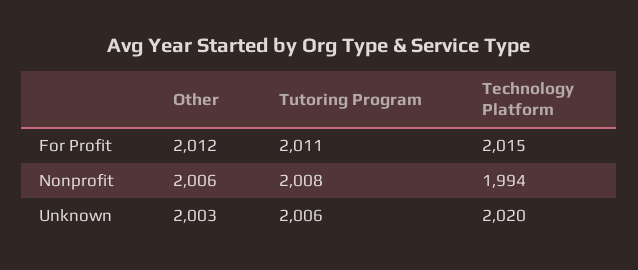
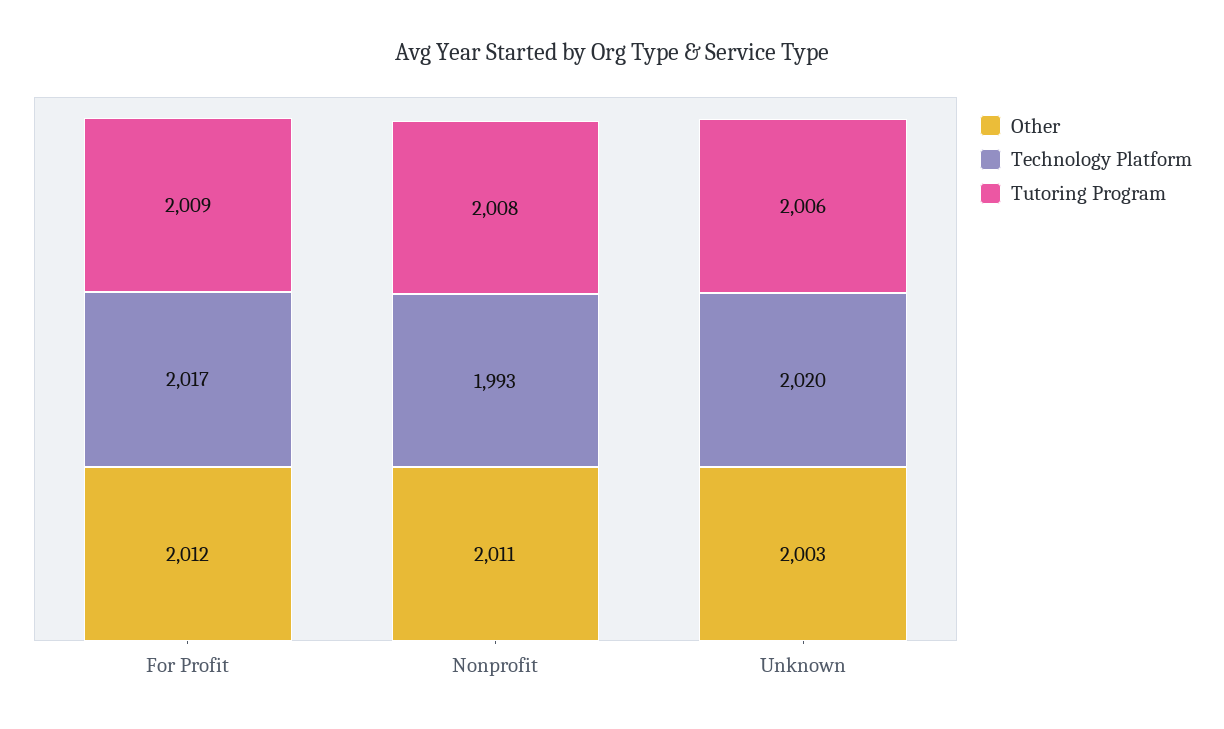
Tutoring Program, For Profit: 2011 -> 2009
Technology Platform, For Profit: 2015 -> 2017
Other, Nonprofit: 2006 -> 2011
Technology Platform, Nonprofit: 1994 -> 1993

